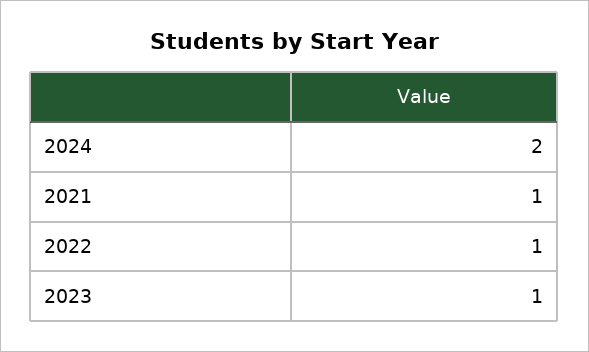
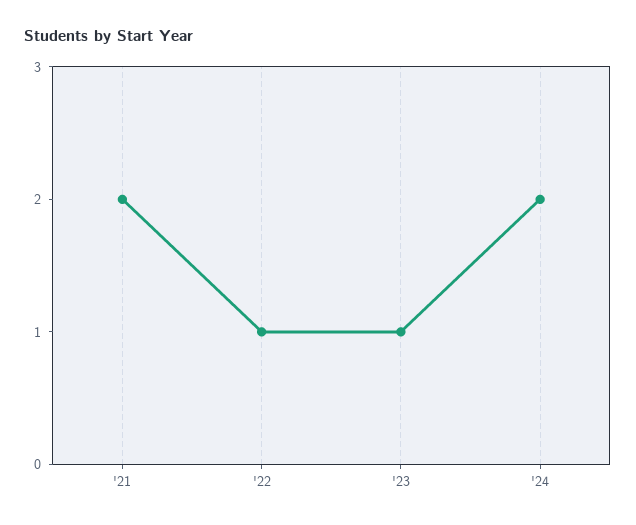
2021: 1 -> 2

